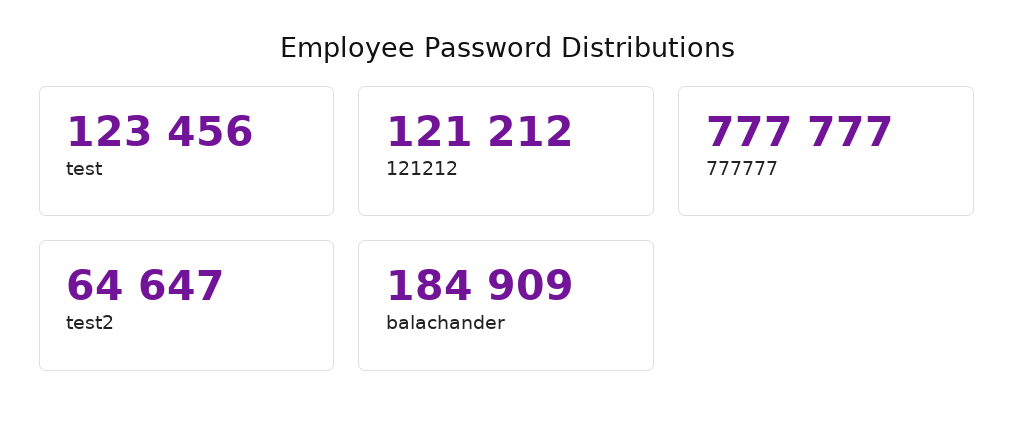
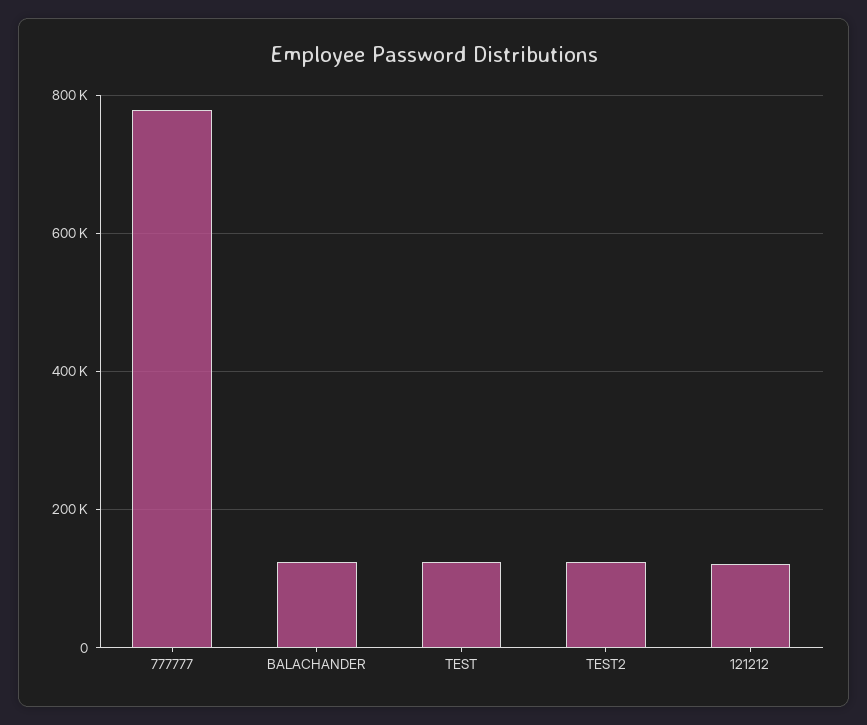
test2: 64647 -> 120000
balachander: 184909 -> 120000

